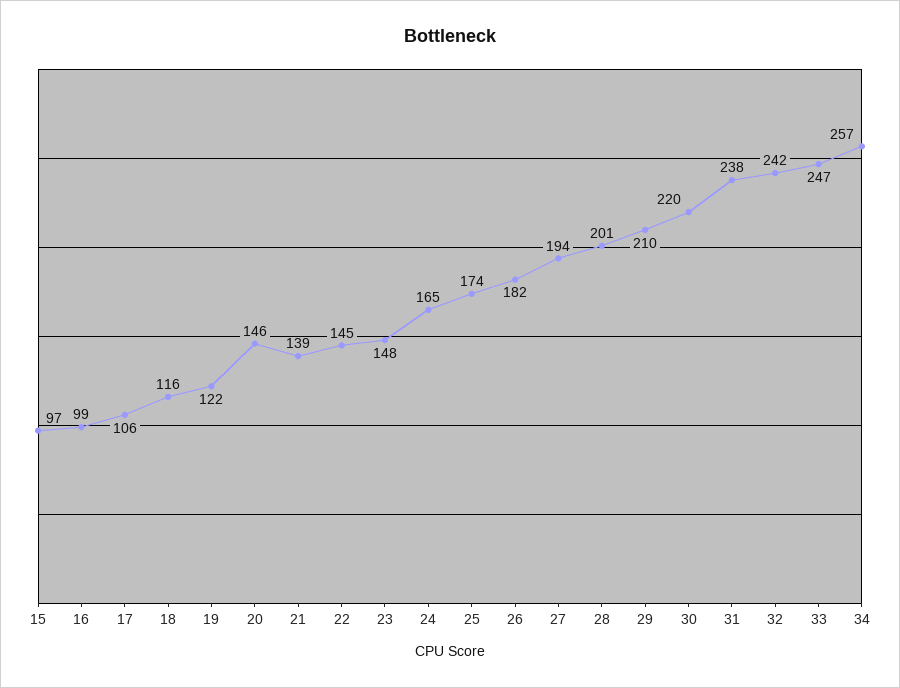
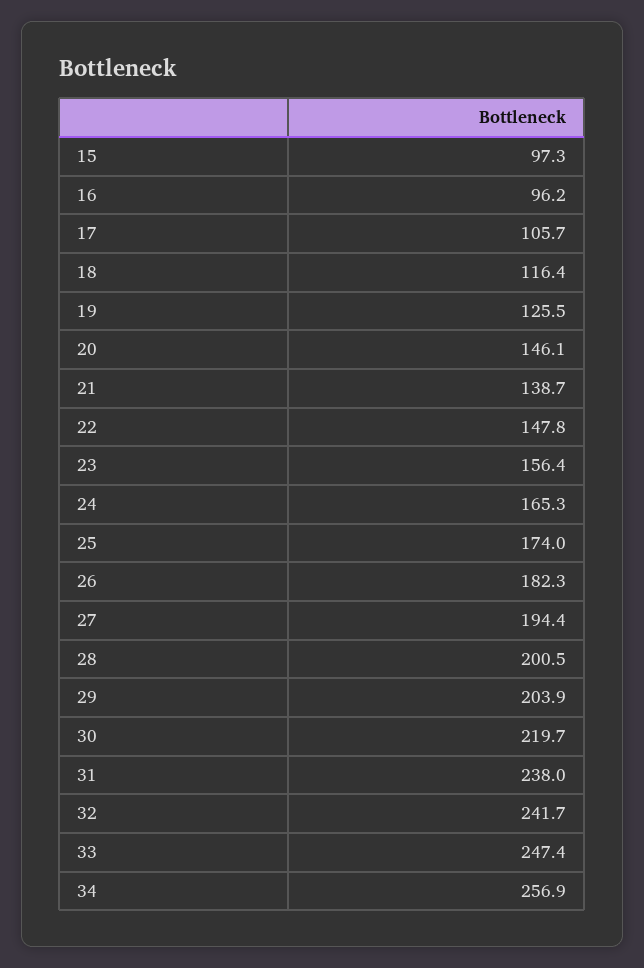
16: 99 -> 96.2
19: 122 -> 125.5
22: 145 -> 147.8
23: 148 -> 156.4
29: 210 -> 203.9

